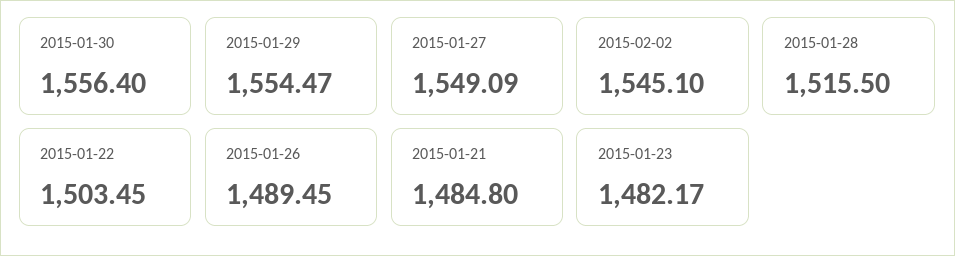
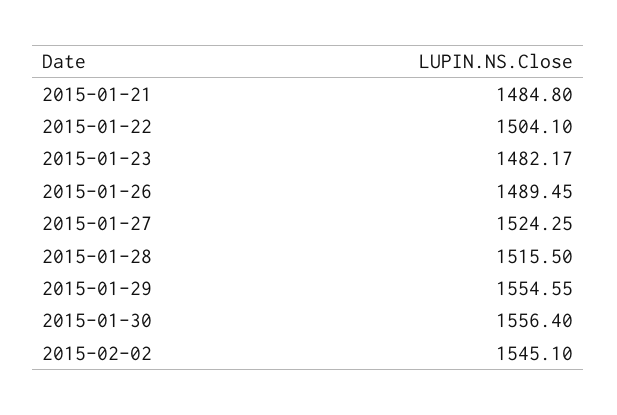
2015-01-29: 1554.47 -> 1554.55
2015-01-27: 1549.09 -> 1524.25
2015-01-22: 1503.45 -> 1504.1

